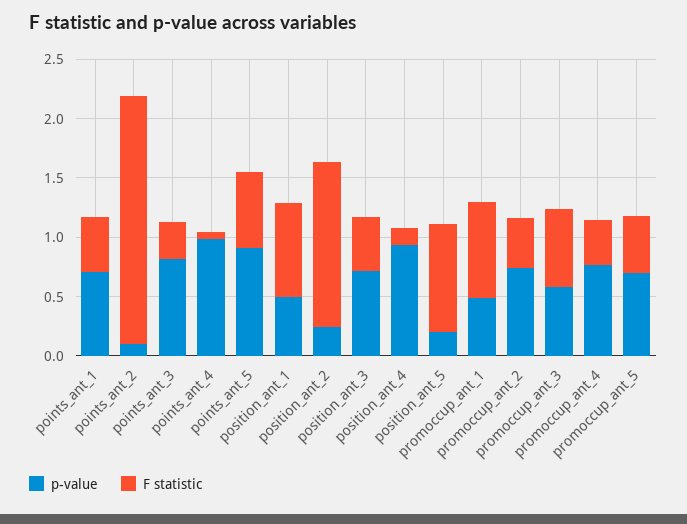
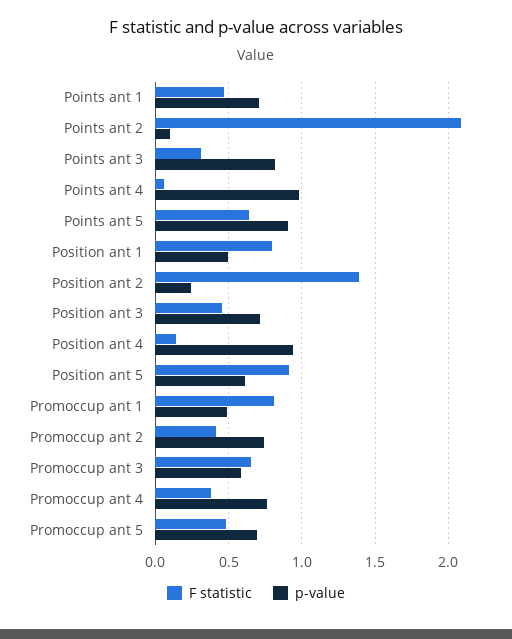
p-value, position_ant_5: 0.2 -> 0.6

